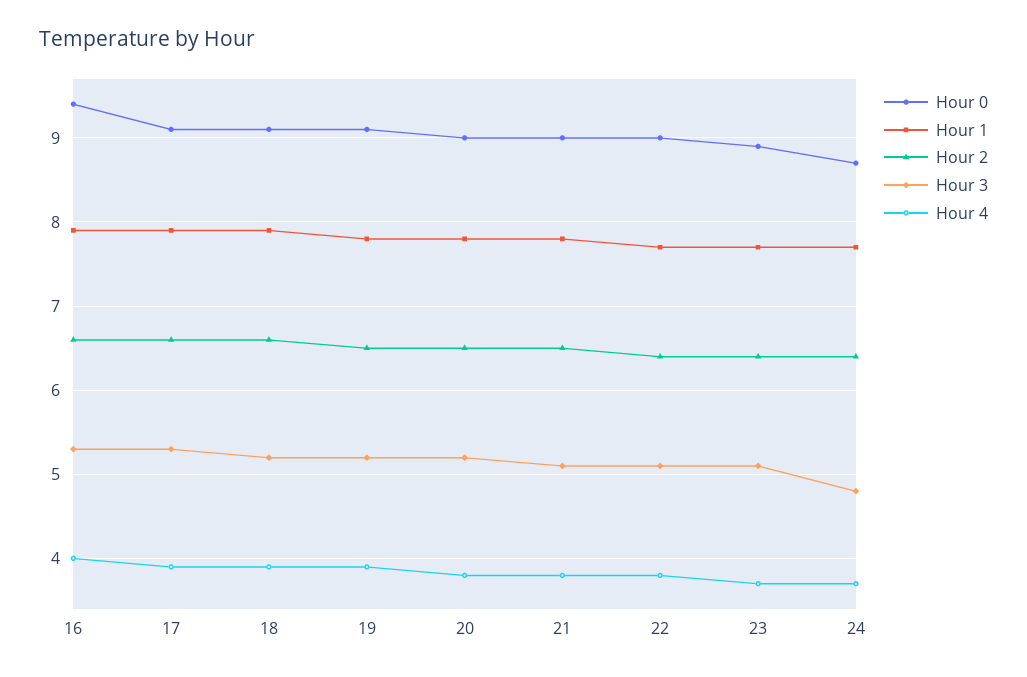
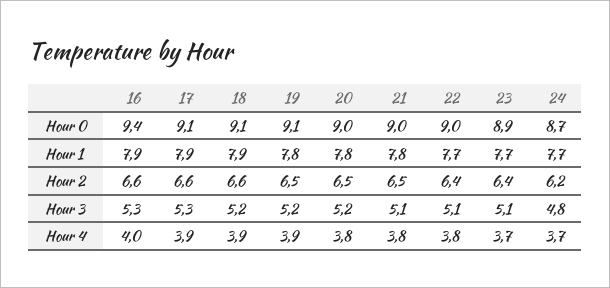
Hour 2, 24: 6.4 -> 6.2

